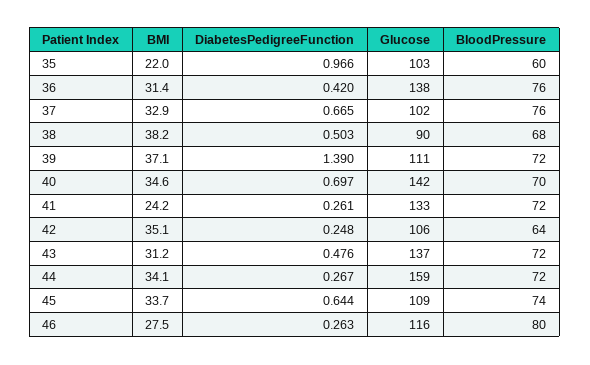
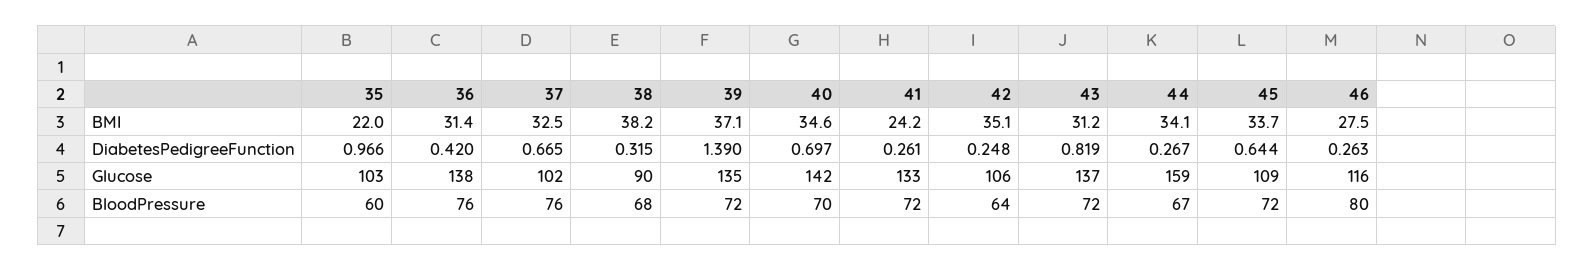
BMI, 37: 32.9 -> 32.5
DiabetesPedigreeFunction, 38: 0.503 -> 0.315
Glucose, 39: 111 -> 135
DiabetesPedigreeFunction, 43: 0.476 -> 0.819
BloodPressure, 44: 72 -> 67
BloodPressure, 45: 74 -> 72

